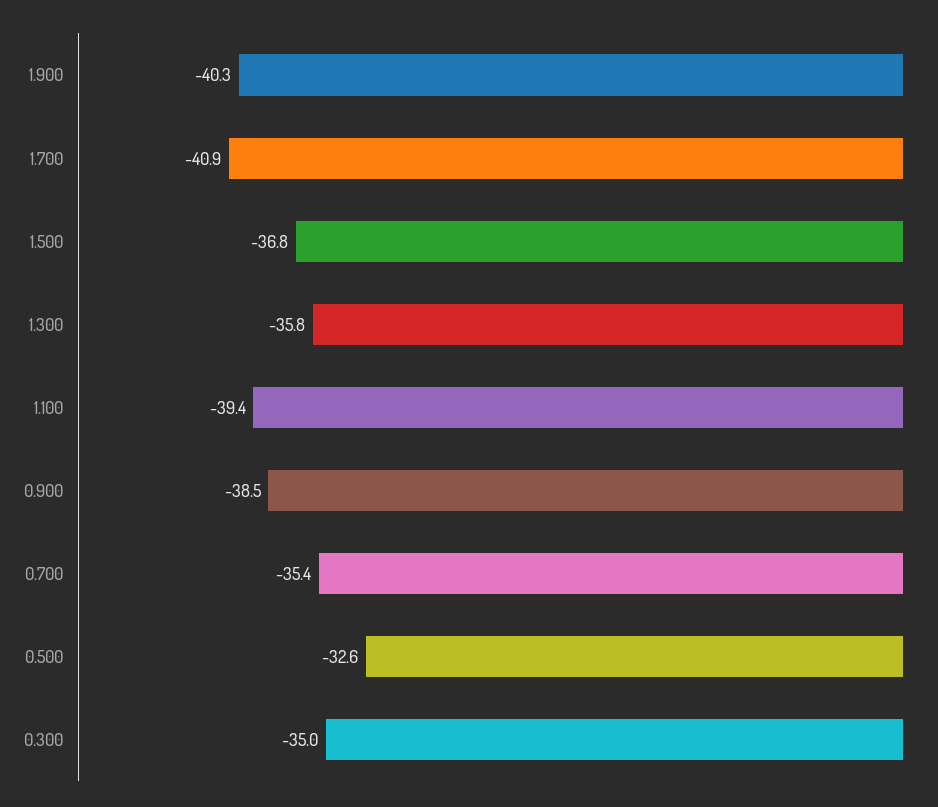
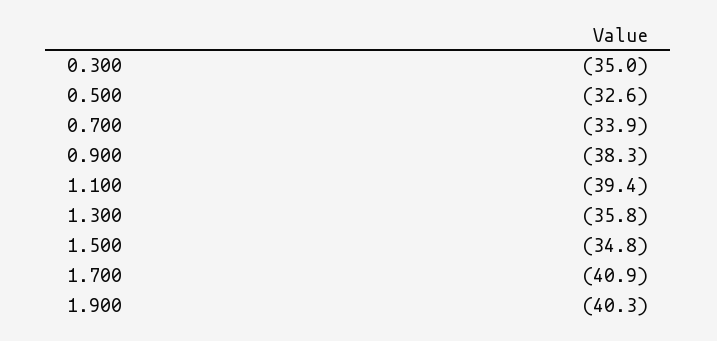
1.500: -36.8 -> -34.8
0.900: -38.5 -> -38.3
0.700: -35.4 -> -33.9

